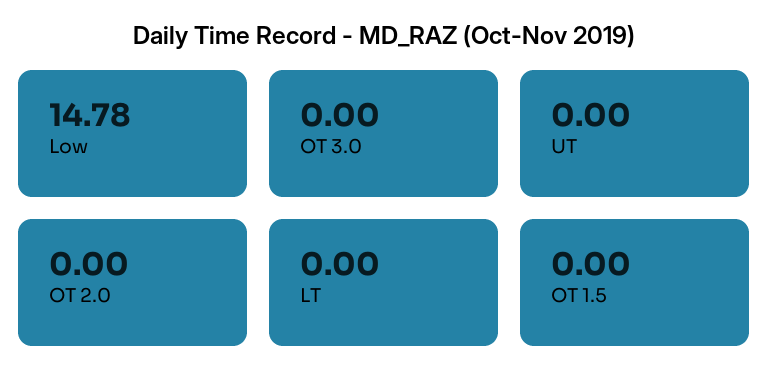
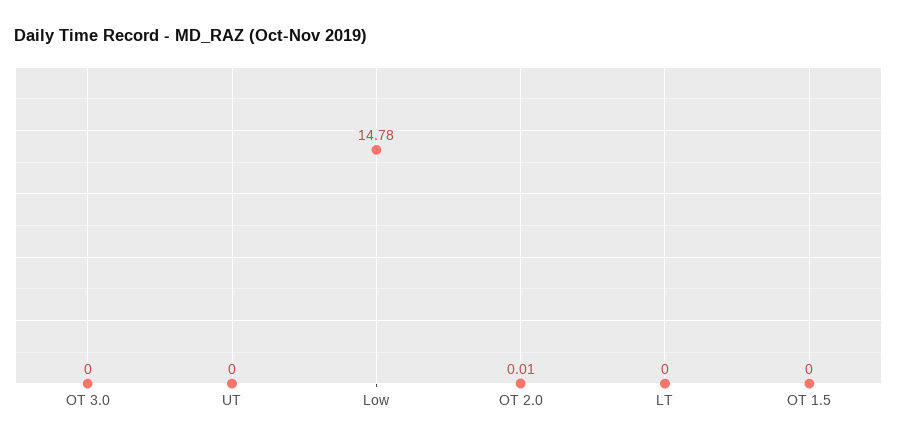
OT 2.0: 0 -> 0.01

